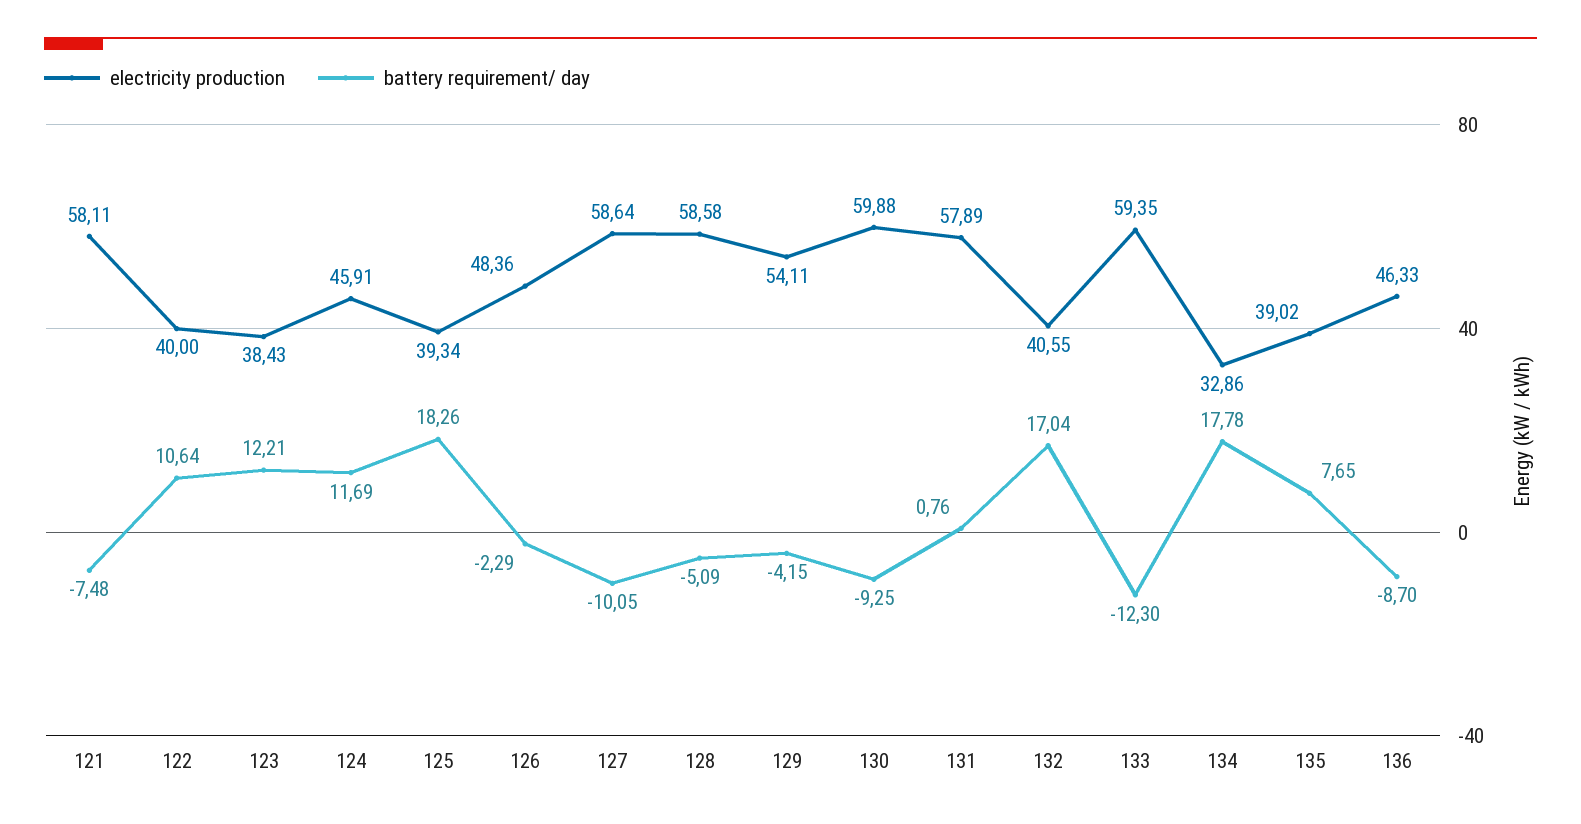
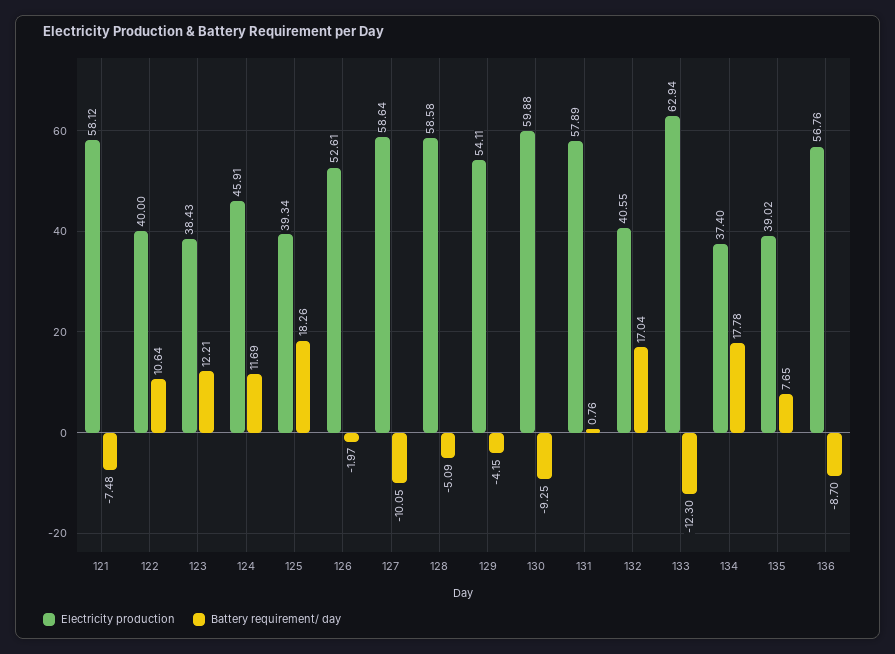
electricity production, 121: 58.11 -> 58.12
electricity production, 126: 48.36 -> 52.61
battery requirement/ day, 126: -2.29 -> -1.97
electricity production, 133: 59.35 -> 62.94
electricity production, 134: 32.86 -> 37.4
electricity production, 136: 46.33 -> 56.76

